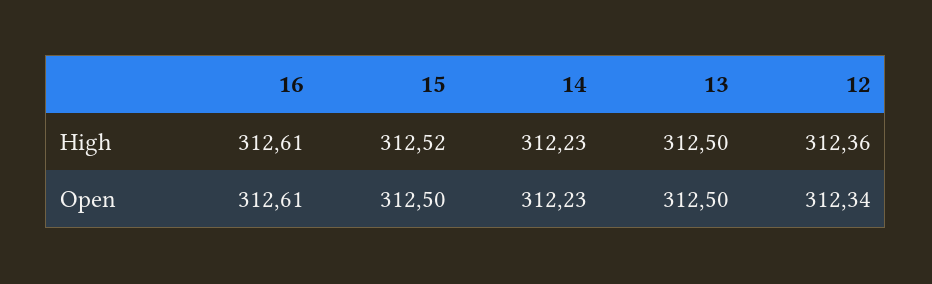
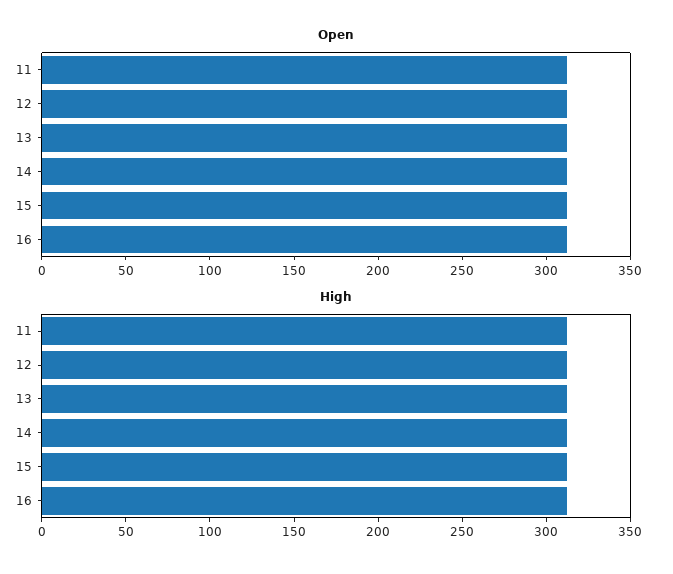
Open, 11: none -> 310
High, 11: none -> 310

